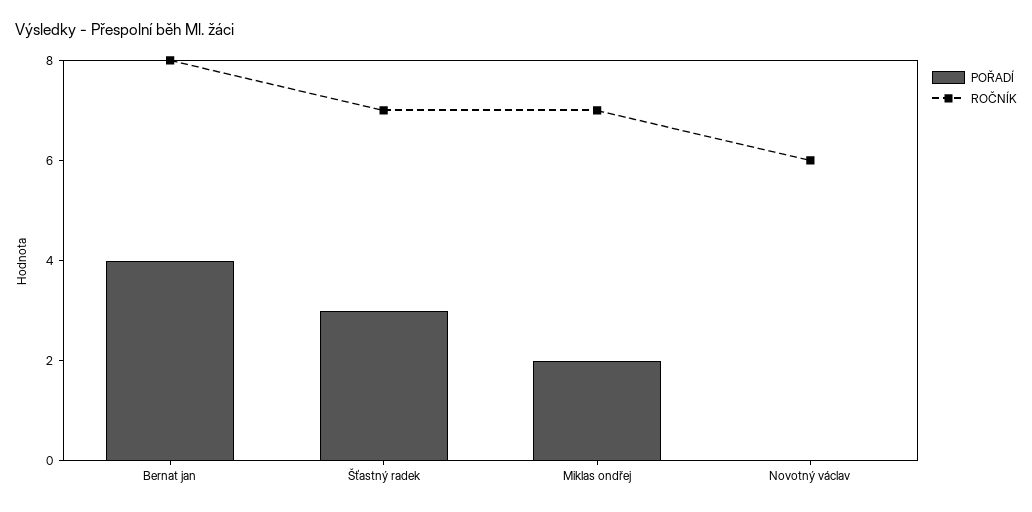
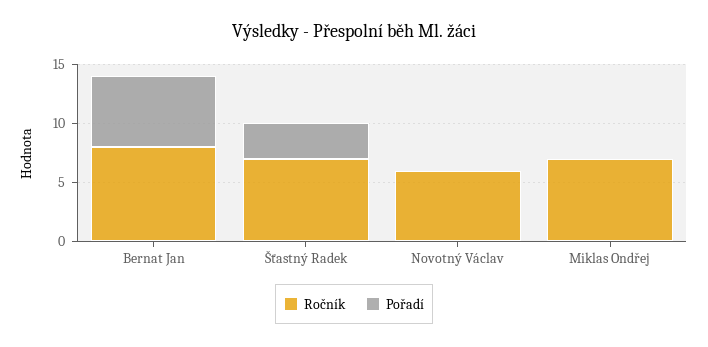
POŘADÍ, Bernat jan: 4 -> 6
POŘADÍ, Miklas ondřej: 2 -> 0

